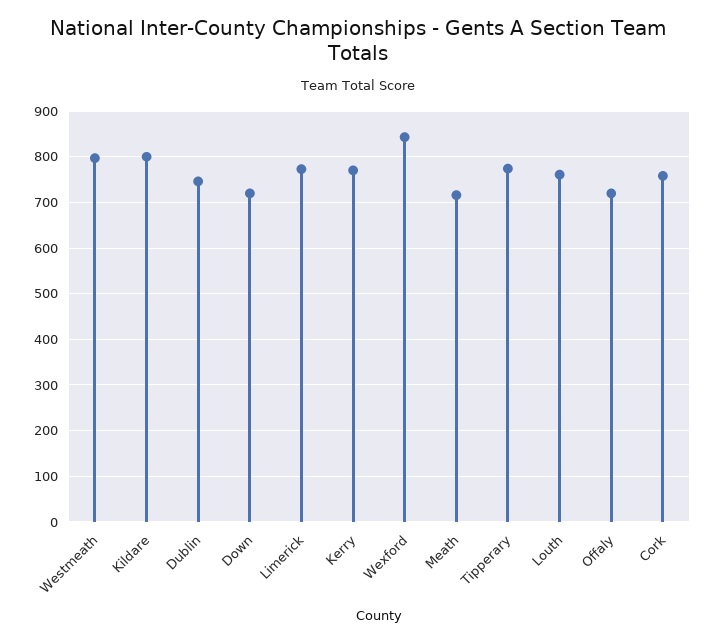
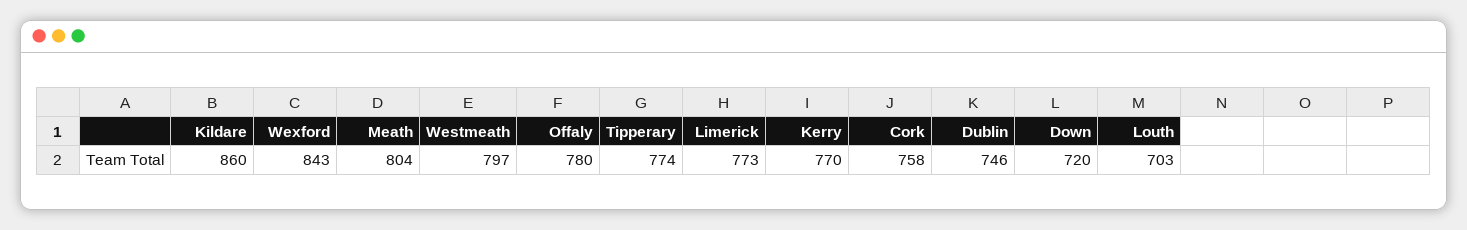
Kildare: 800 -> 860
Meath: 720 -> 804
Louth: 760 -> 703
Offaly: 720 -> 780

